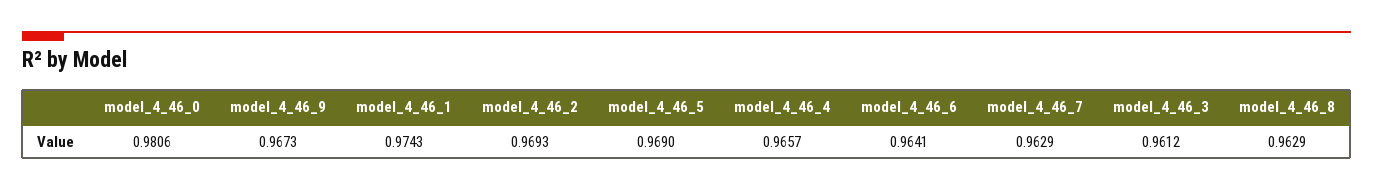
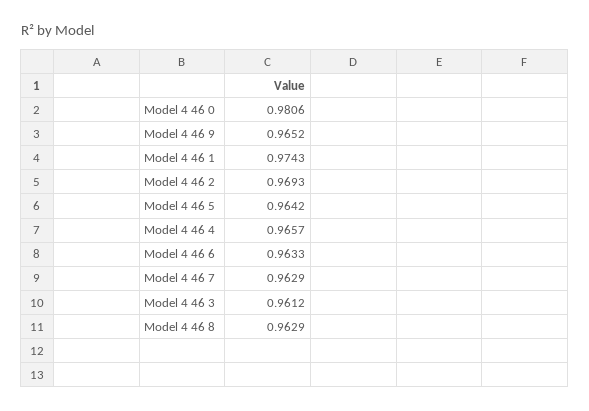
model_4_46_9: 0.9673 -> 0.9652
model_4_46_5: 0.969 -> 0.9642
model_4_46_6: 0.9641 -> 0.9633

